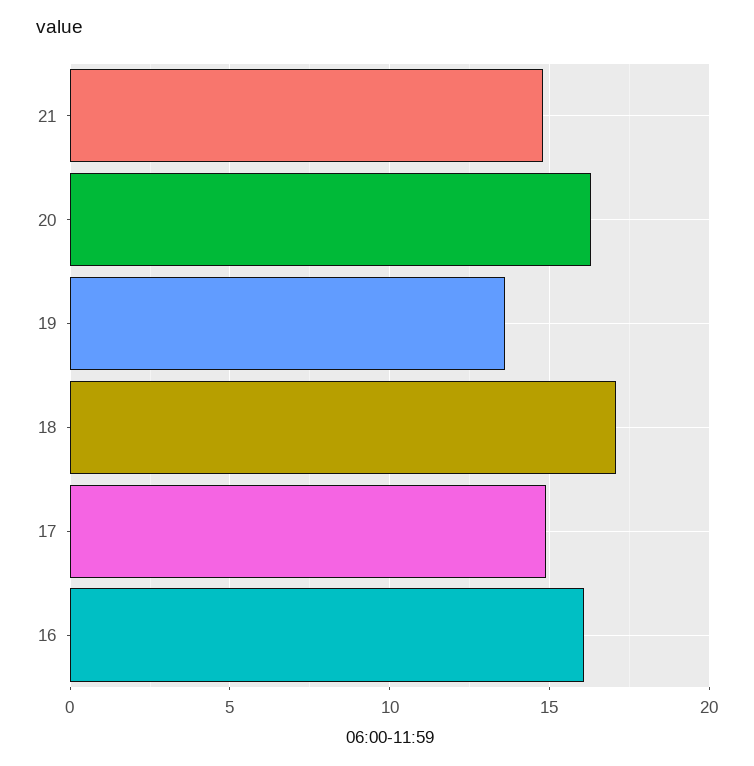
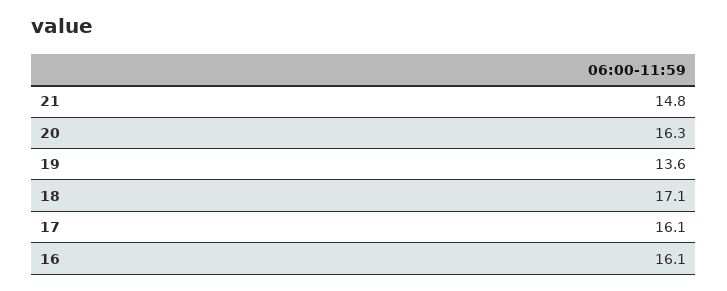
17: 15 -> 16.1

